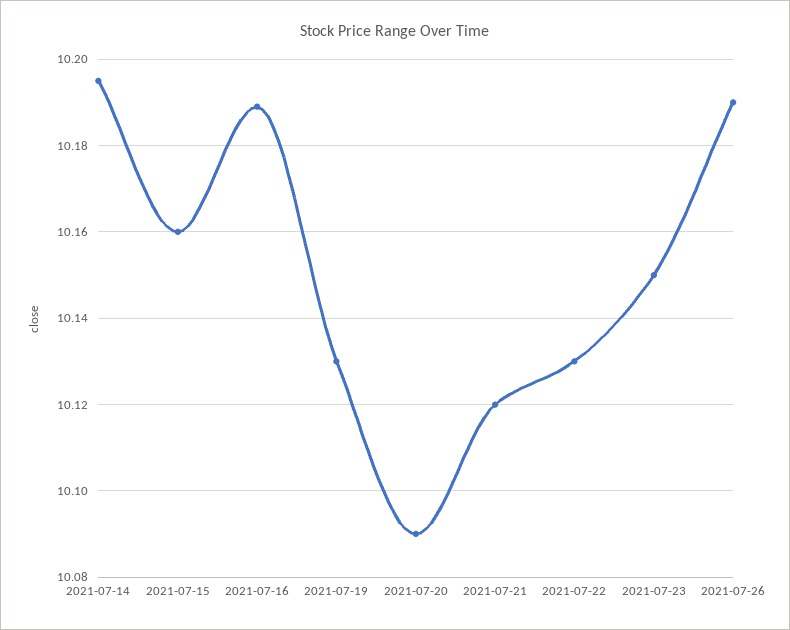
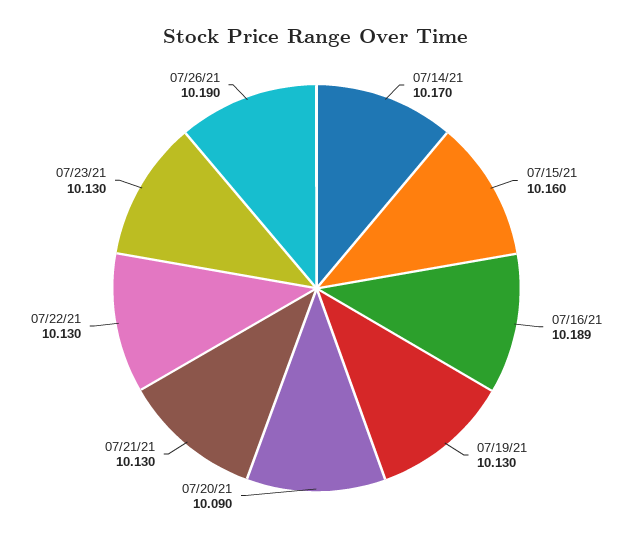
2021-07-14: 10.195 -> 10.17
2021-07-21: 10.12 -> 10.13
2021-07-23: 10.15 -> 10.13

